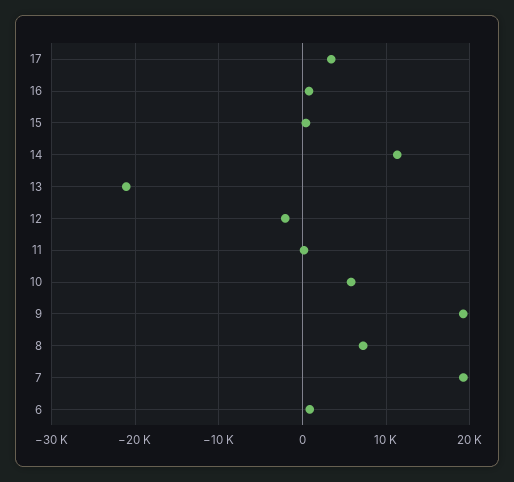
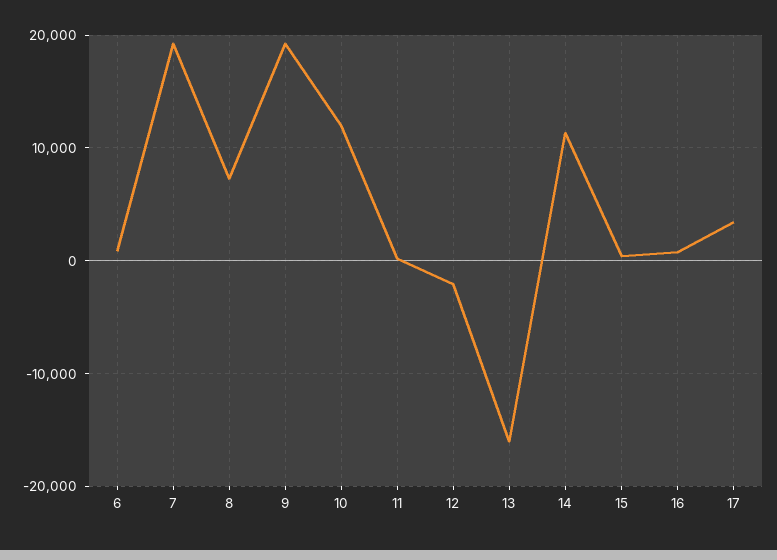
13: -21000 -> -16000
10: 6000 -> 12000

